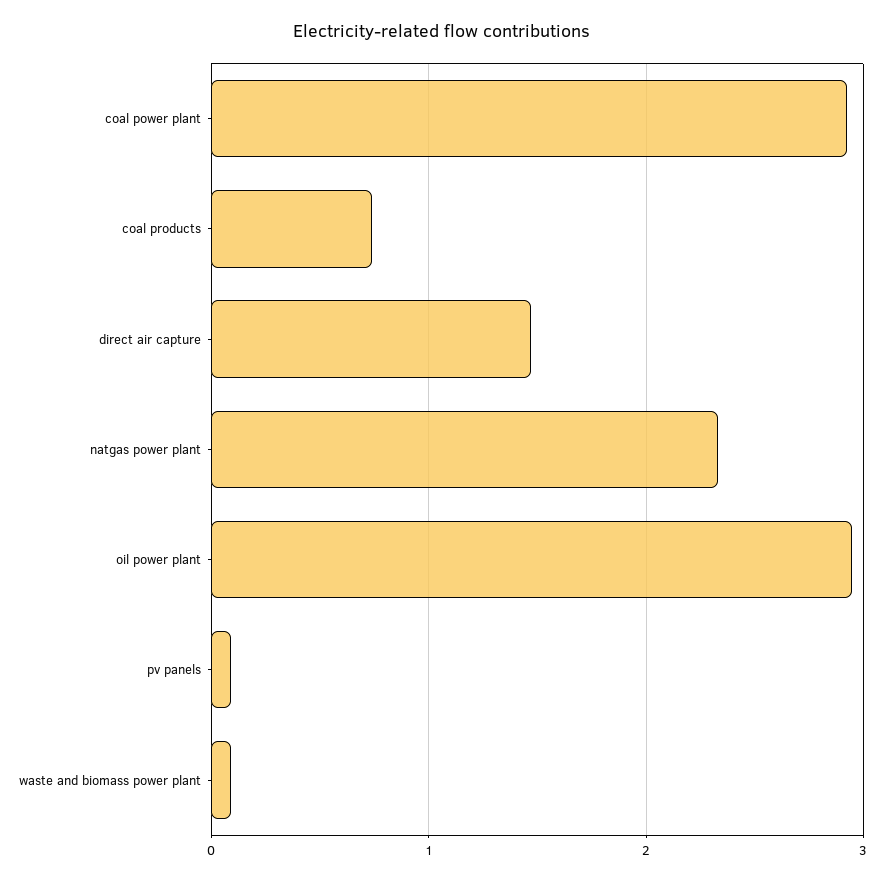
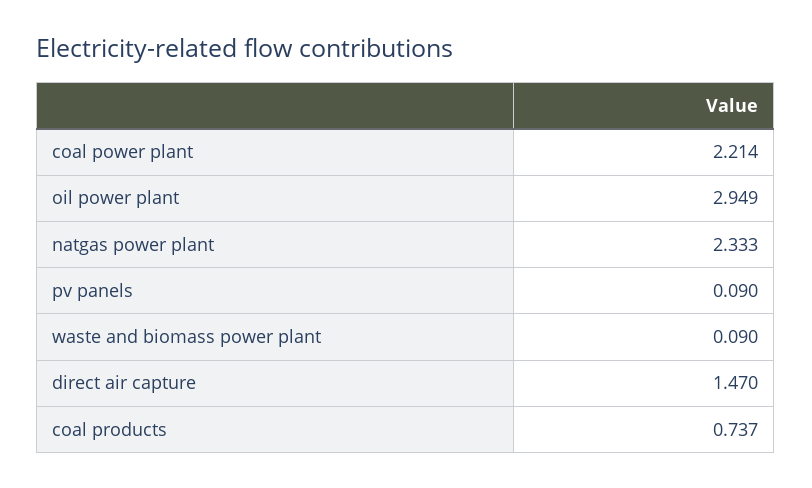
coal power plant: 2.9 -> 2.214

